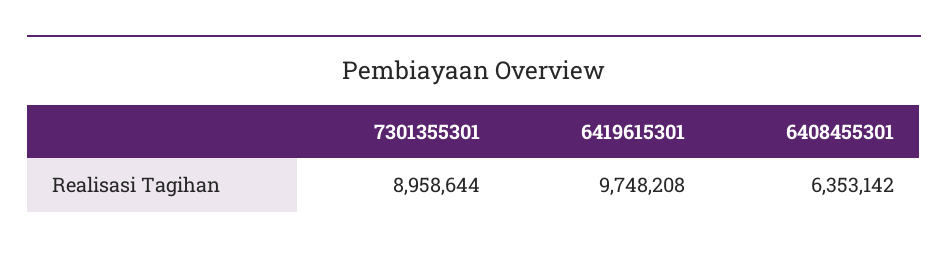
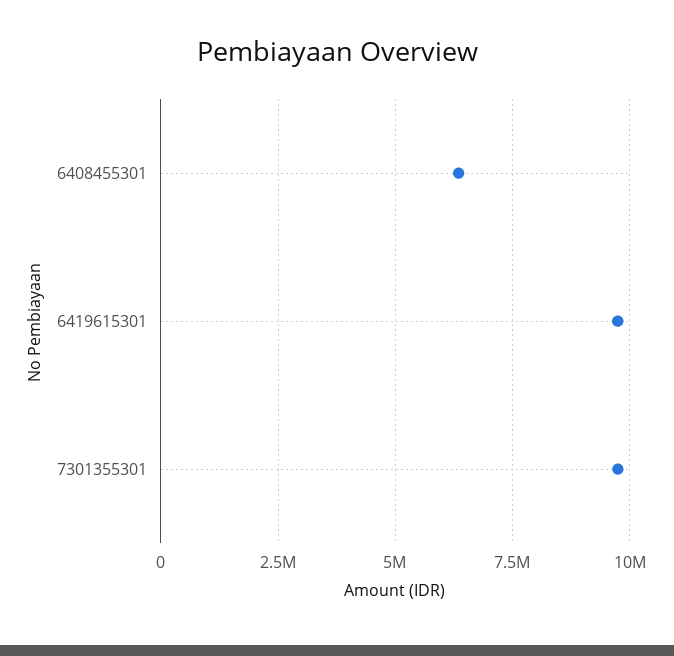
7301355301: 8958644 -> 9750000

